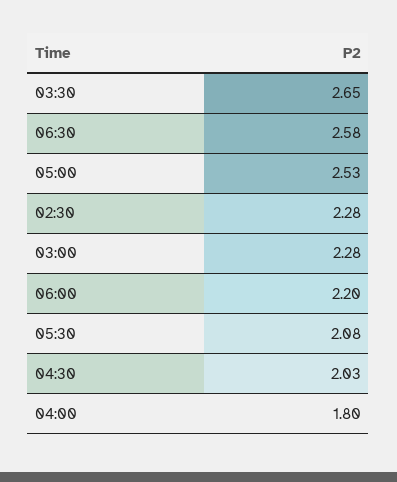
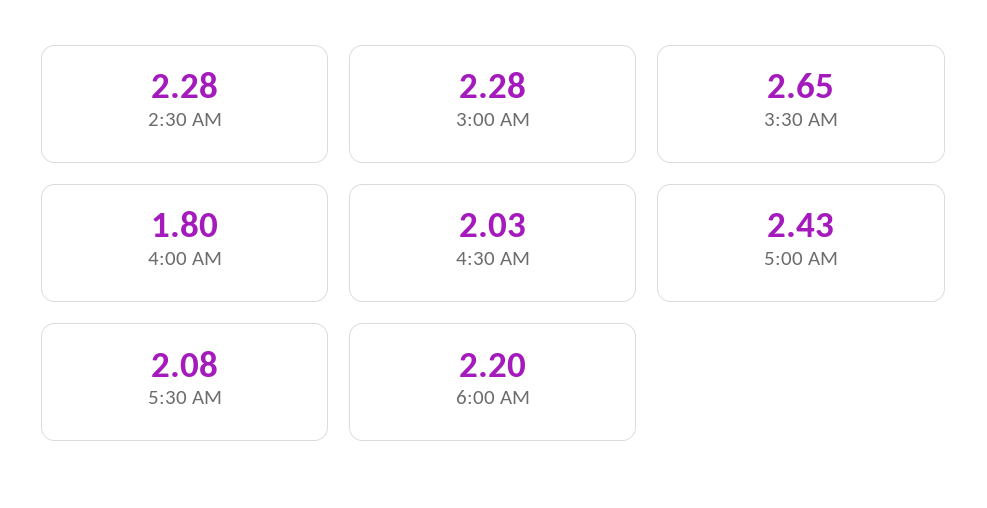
06:30: 2.58 -> none
05:00: 2.53 -> 2.43

